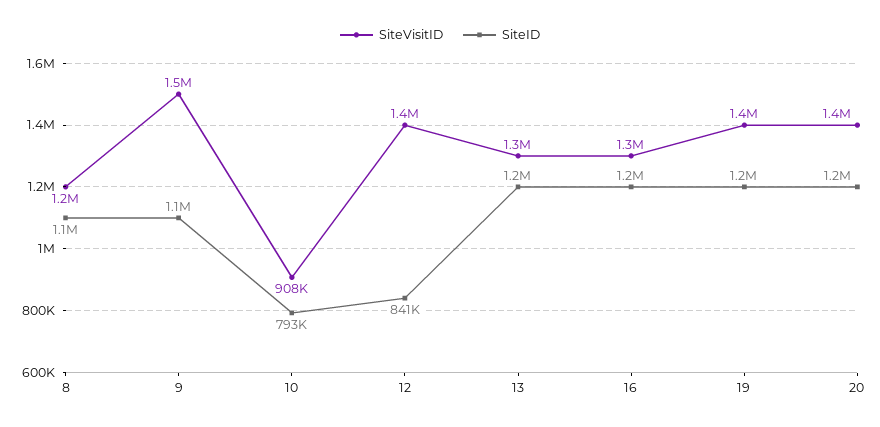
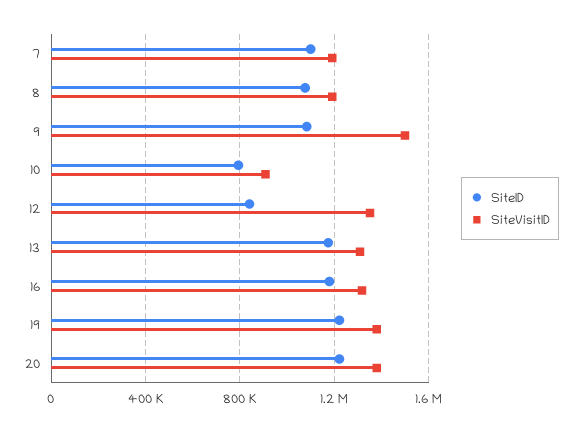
SiteID, 7: none -> 1100000
SiteVisitID, 7: none -> 1200000

